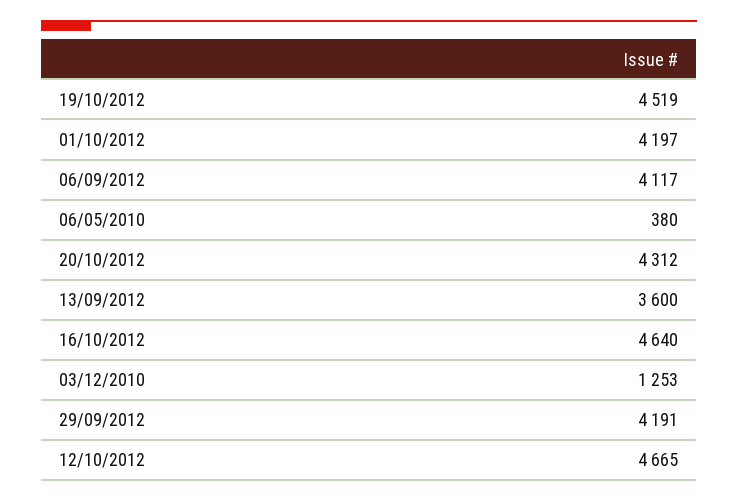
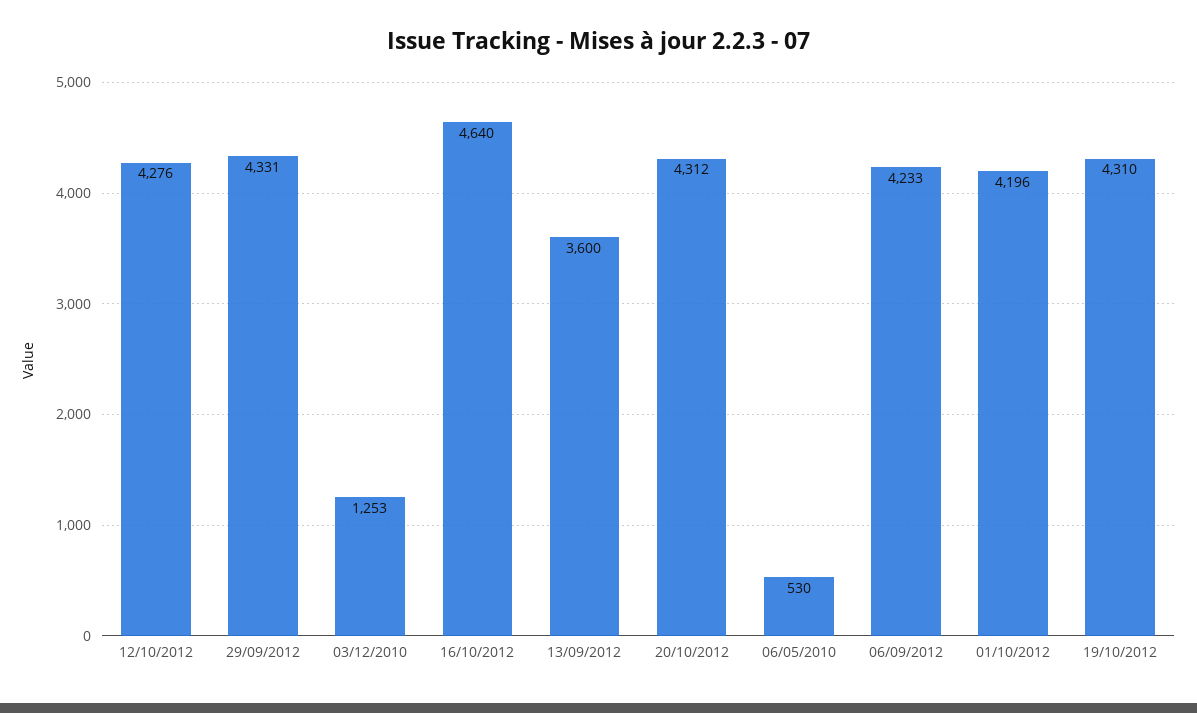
19/10/2012: 4519 -> 4310
01/10/2012: 4197 -> 4196
06/09/2012: 4117 -> 4233
06/05/2010: 380 -> 530
29/09/2012: 4191 -> 4331
12/10/2012: 4665 -> 4276

